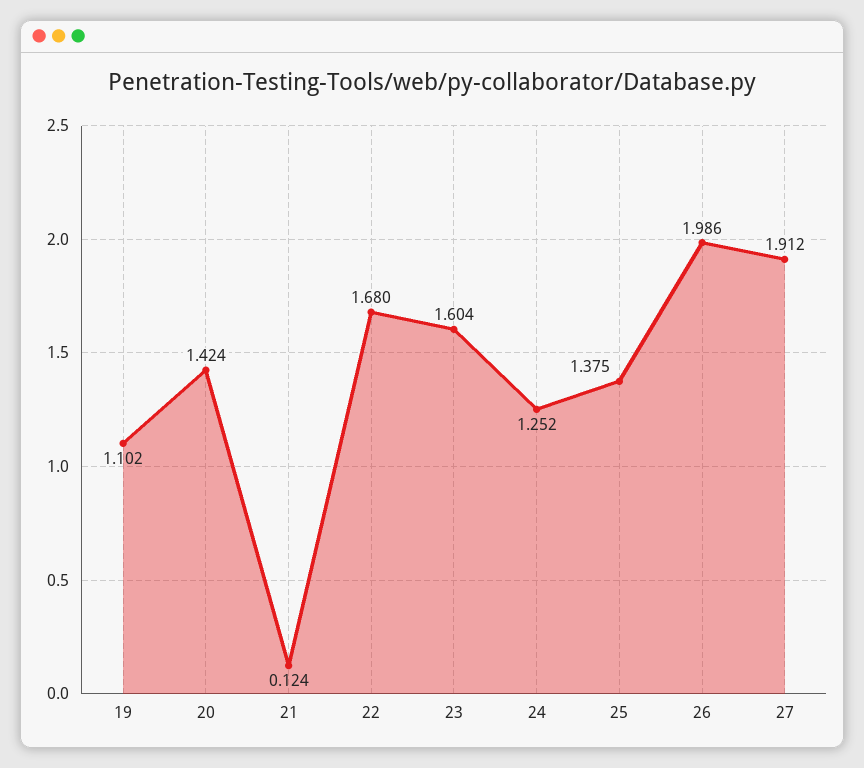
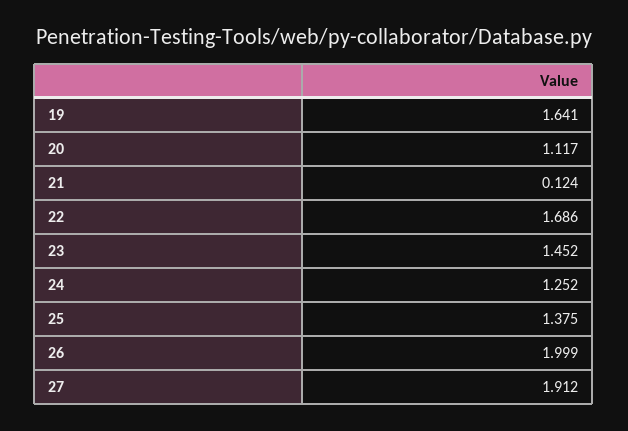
19: 1.102 -> 1.641
20: 1.424 -> 1.117
22: 1.68 -> 1.686
23: 1.604 -> 1.452
26: 1.986 -> 1.999

